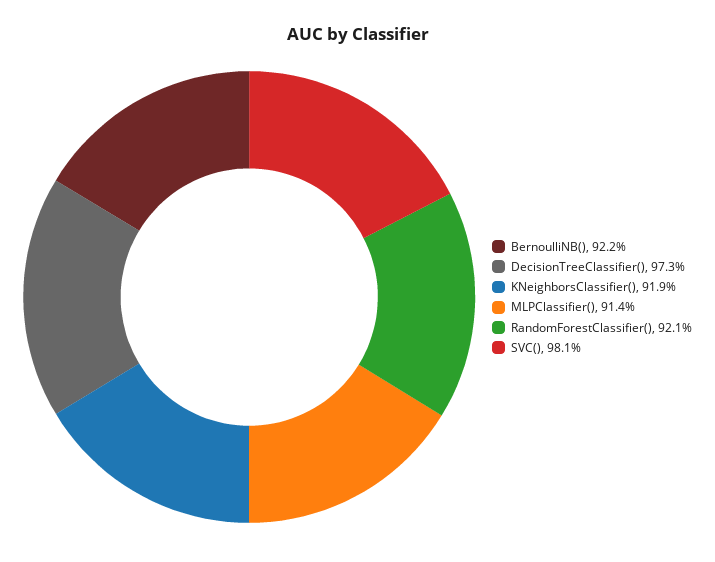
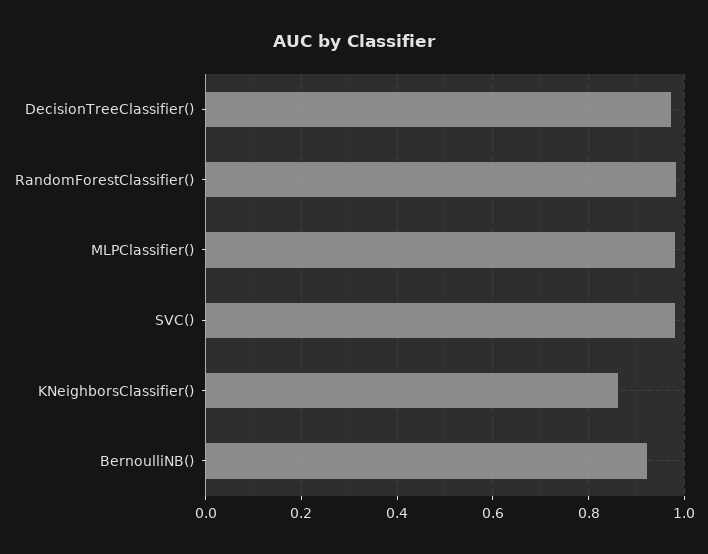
KNeighborsClassifier(): 0.919 -> 0.86
MLPClassifier(): 0.914 -> 0.98
RandomForestClassifier(): 0.921 -> 0.98

